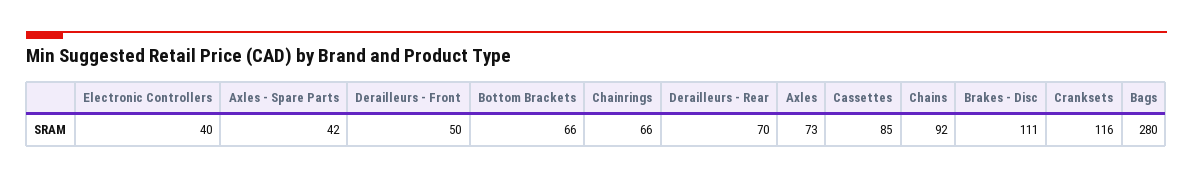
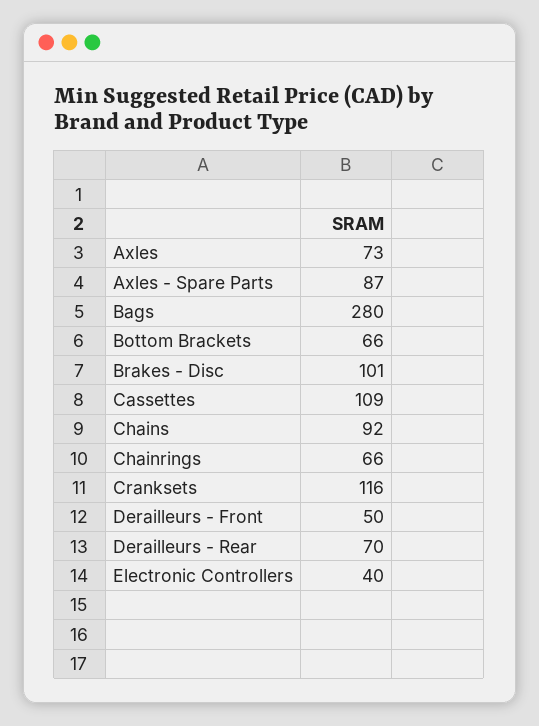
Axles - Spare Parts: 42 -> 87
Cassettes: 85 -> 109
Brakes - Disc: 111 -> 101

